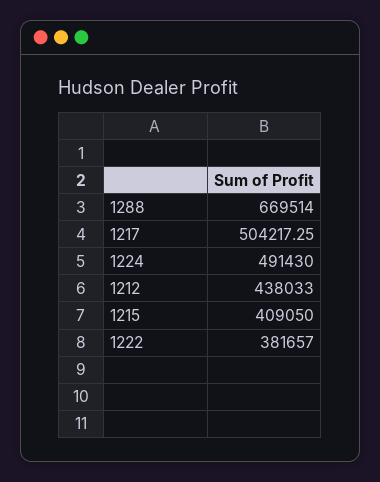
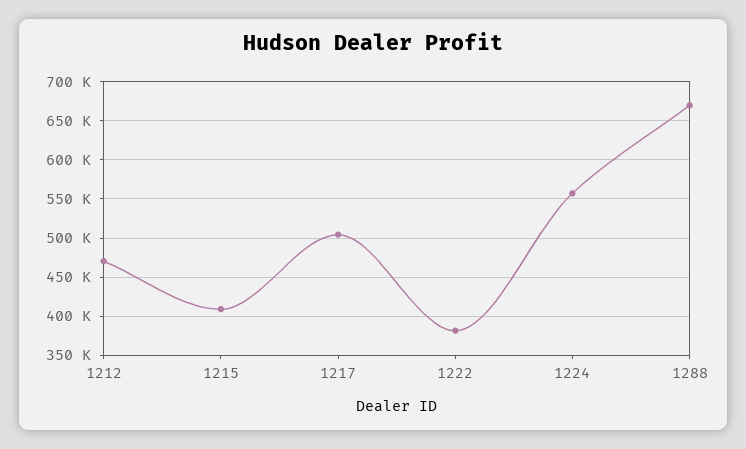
1224: 491430 -> 560000
1212: 438033 -> 470000

